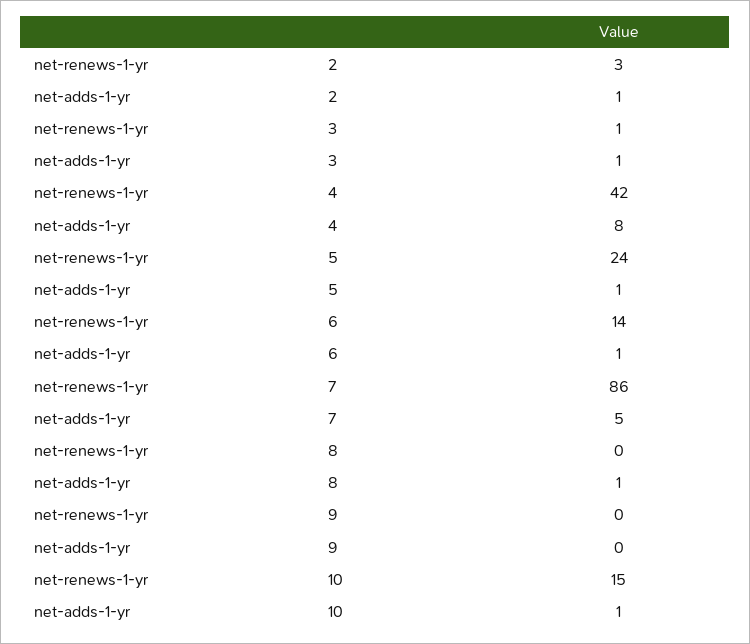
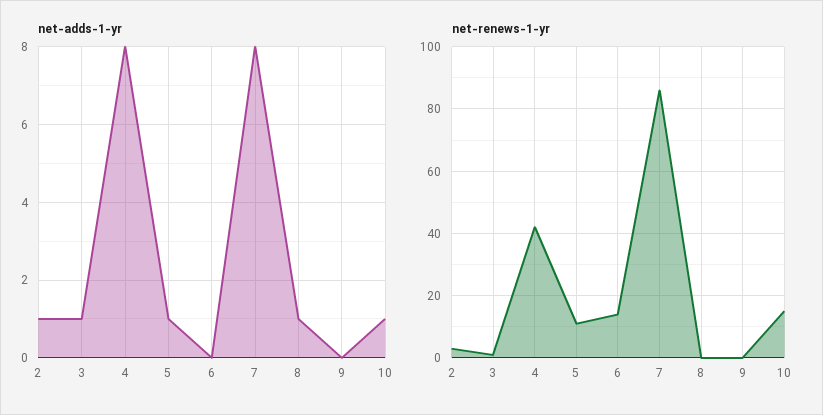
net-renews-1-yr, 5: 24 -> 10
net-adds-1-yr, 6: 1 -> 0
net-adds-1-yr, 7: 5 -> 8

